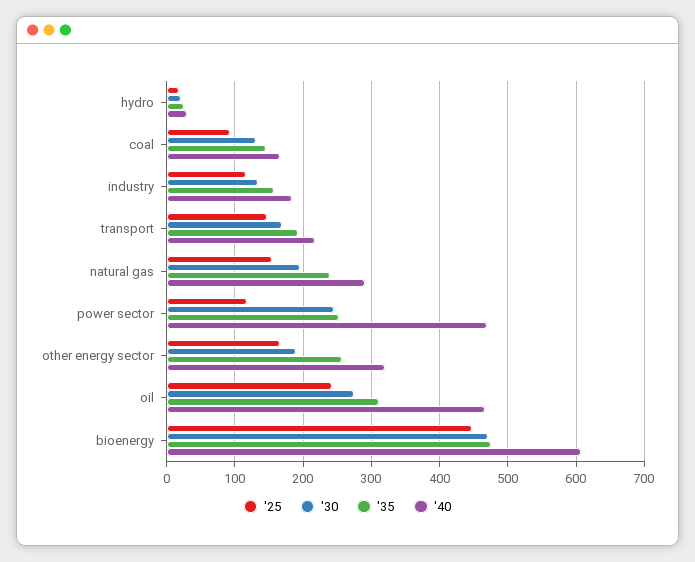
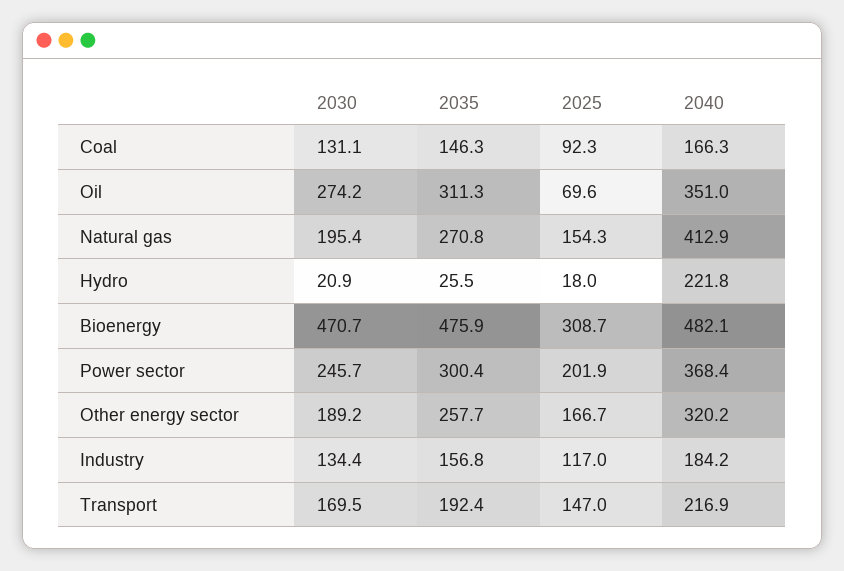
'40, hydro: 30 -> 221.8
'35, natural gas: 240 -> 270.8
'40, natural gas: 290 -> 412.9
'25, power sector: 120 -> 201.9
'35, power sector: 250 -> 300.4
'40, power sector: 470 -> 368.4
'25, oil: 240 -> 69.6
'40, oil: 470 -> 351
'25, bioenergy: 450 -> 308.7
'40, bioenergy: 610 -> 482.1

